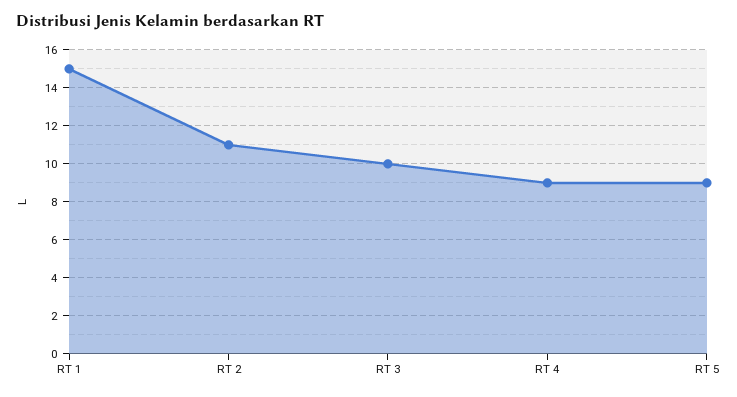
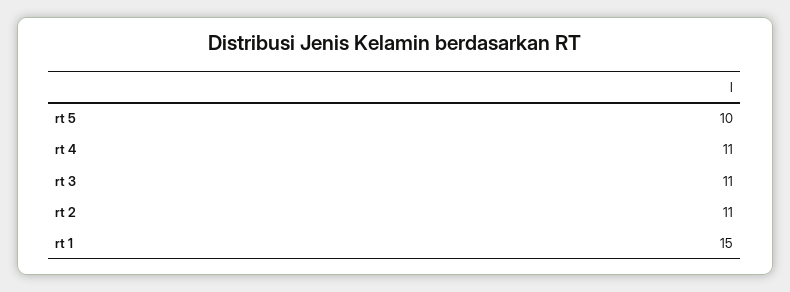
RT 3: 10 -> 11
RT 4: 9 -> 11
RT 5: 9 -> 10

